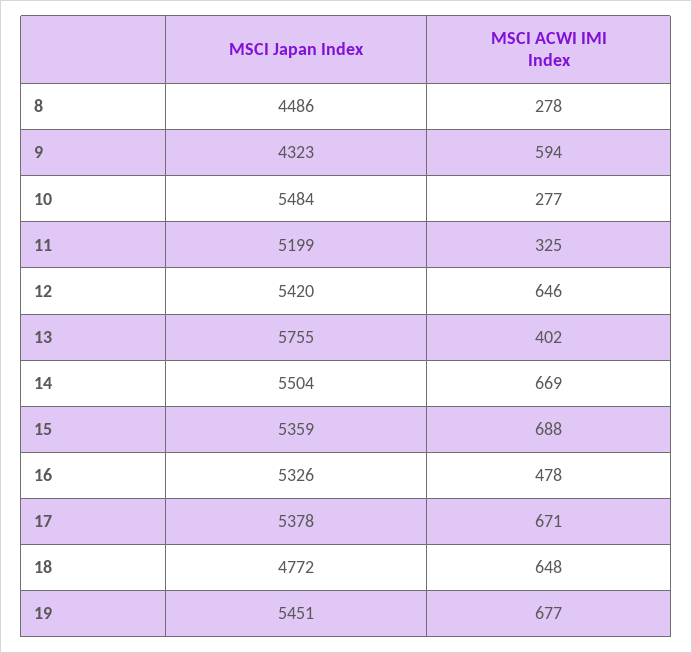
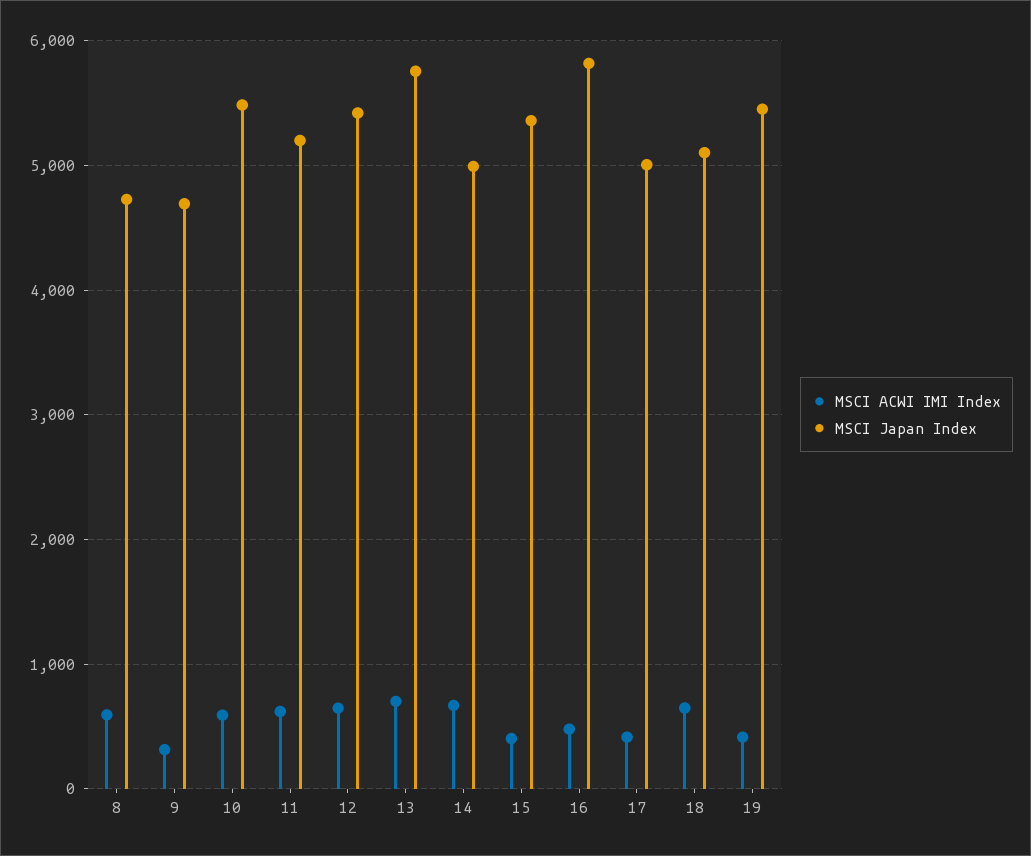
MSCI Japan Index, 8: 4486 -> 4700
MSCI ACWI IMI Index, 8: 278 -> 600
MSCI Japan Index, 9: 4323 -> 4700
MSCI ACWI IMI Index, 9: 594 -> 300
MSCI ACWI IMI Index, 10: 277 -> 600
MSCI ACWI IMI Index, 11: 325 -> 600
MSCI ACWI IMI Index, 13: 402 -> 700
MSCI Japan Index, 14: 5504 -> 5000
MSCI ACWI IMI Index, 15: 688 -> 400
MSCI Japan Index, 16: 5326 -> 5800
MSCI Japan Index, 17: 5378 -> 5000
MSCI ACWI IMI Index, 17: 671 -> 400
MSCI Japan Index, 18: 4772 -> 5100
MSCI ACWI IMI Index, 19: 677 -> 400

